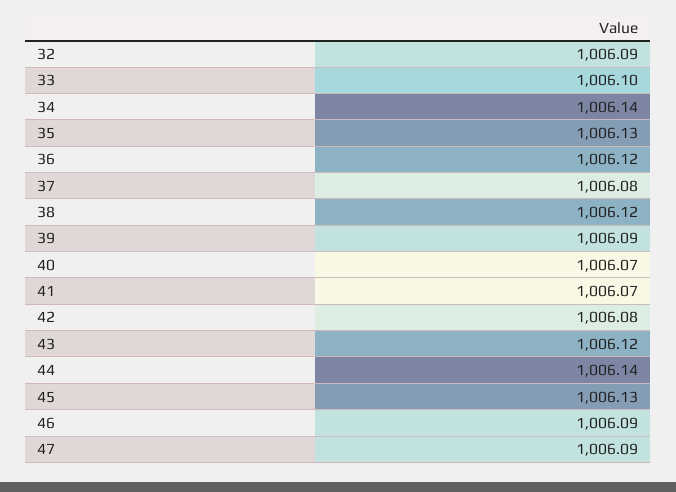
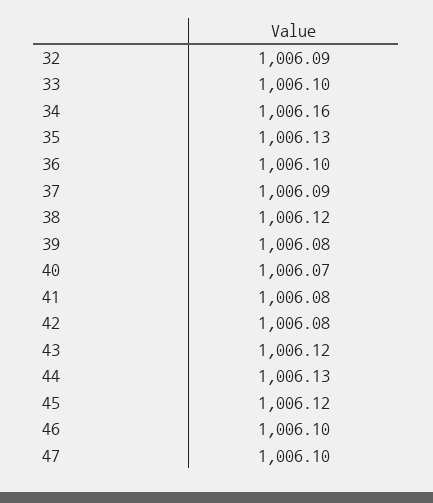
34: 1006.14 -> 1006.16
36: 1006.12 -> 1006.1
37: 1006.08 -> 1006.09
39: 1006.09 -> 1006.08
41: 1006.07 -> 1006.08
44: 1006.14 -> 1006.13
45: 1006.13 -> 1006.12
46: 1006.09 -> 1006.1
47: 1006.09 -> 1006.1

